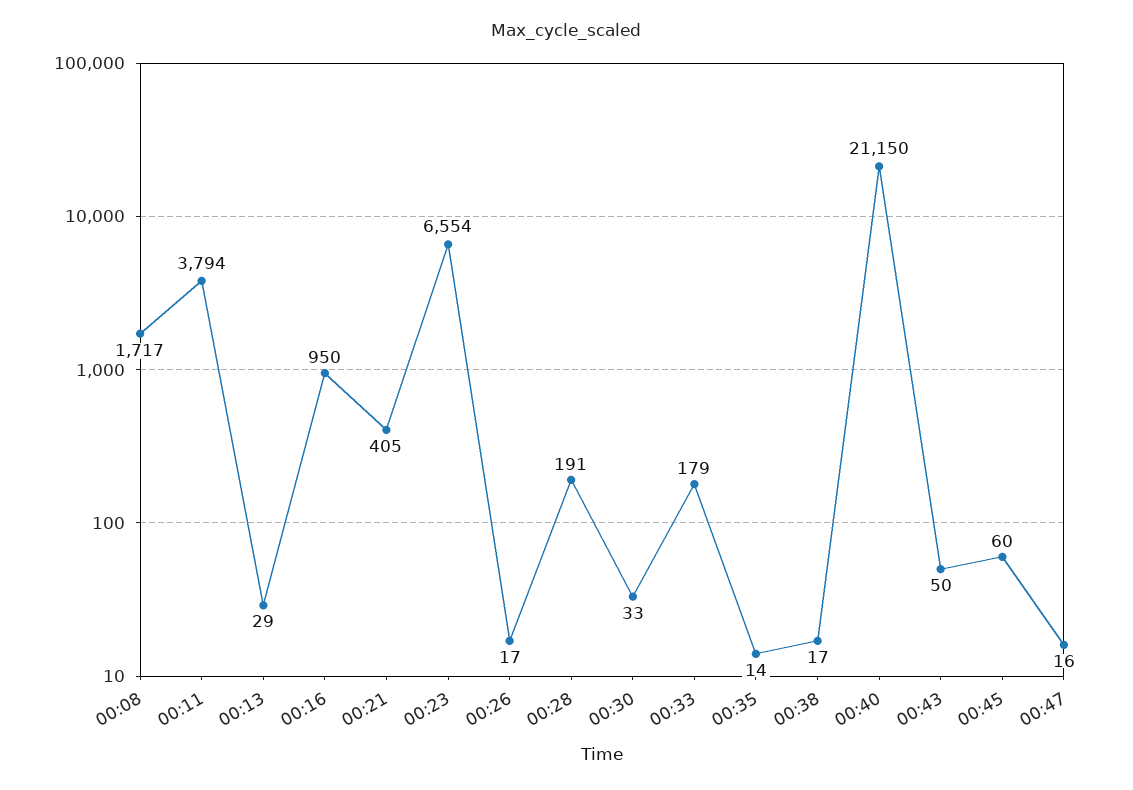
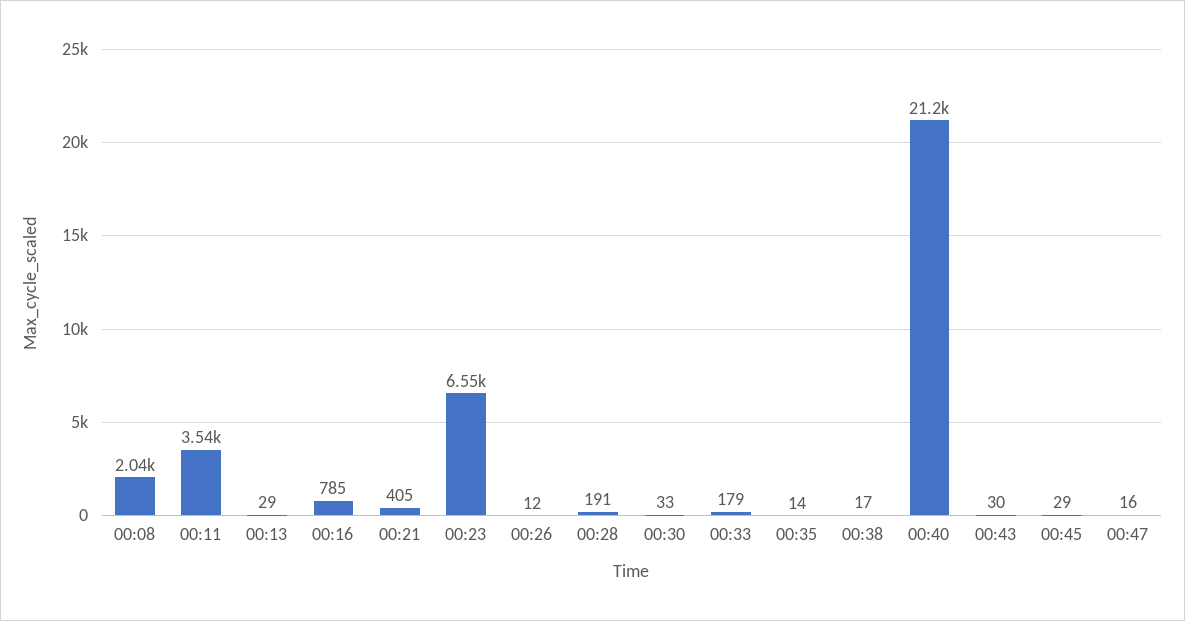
00:08: 1717 -> 2040
00:11: 3794 -> 3540
00:16: 950 -> 785
00:26: 17 -> 12
00:43: 50 -> 30
00:45: 60 -> 29

